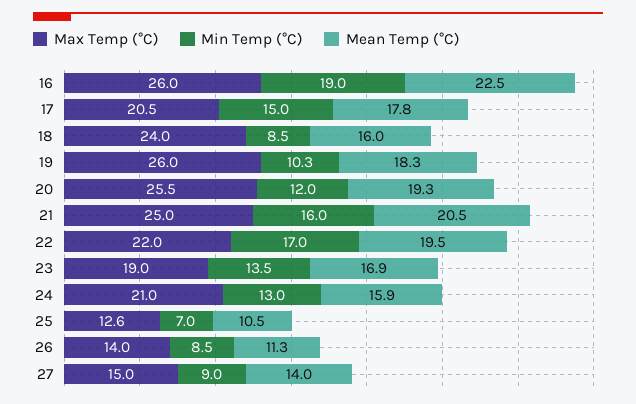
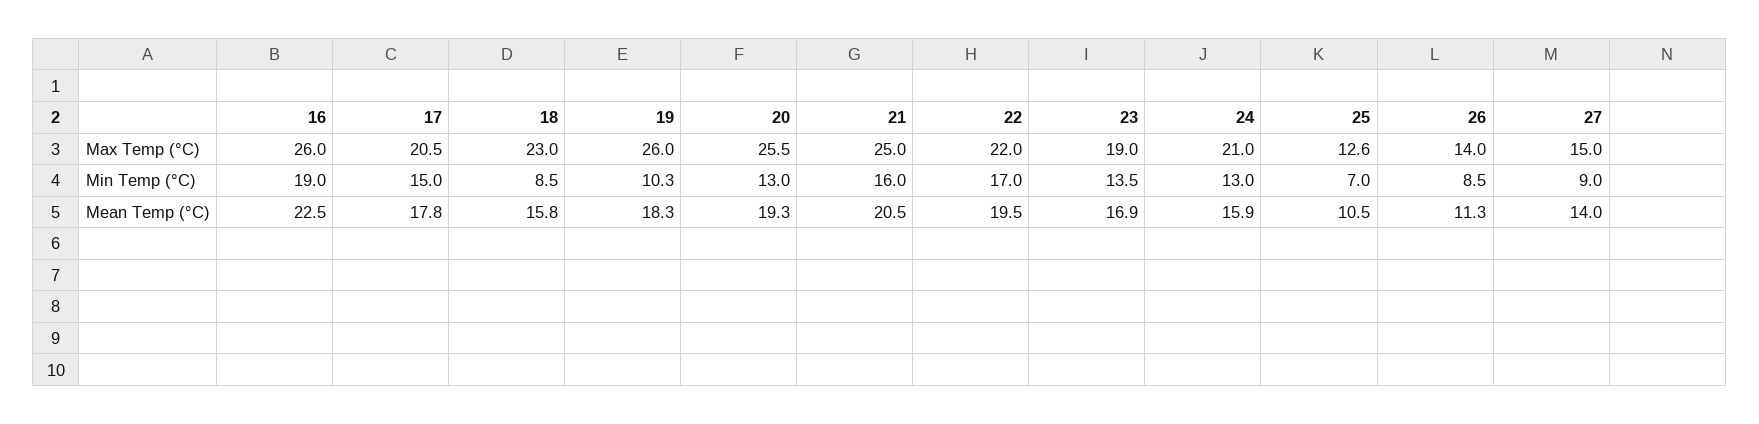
Max Temp (°C), 18: 24 -> 23
Mean Temp (°C), 18: 16 -> 15.8
Min Temp (°C), 20: 12 -> 13

